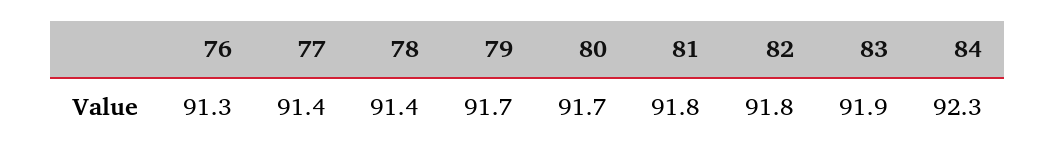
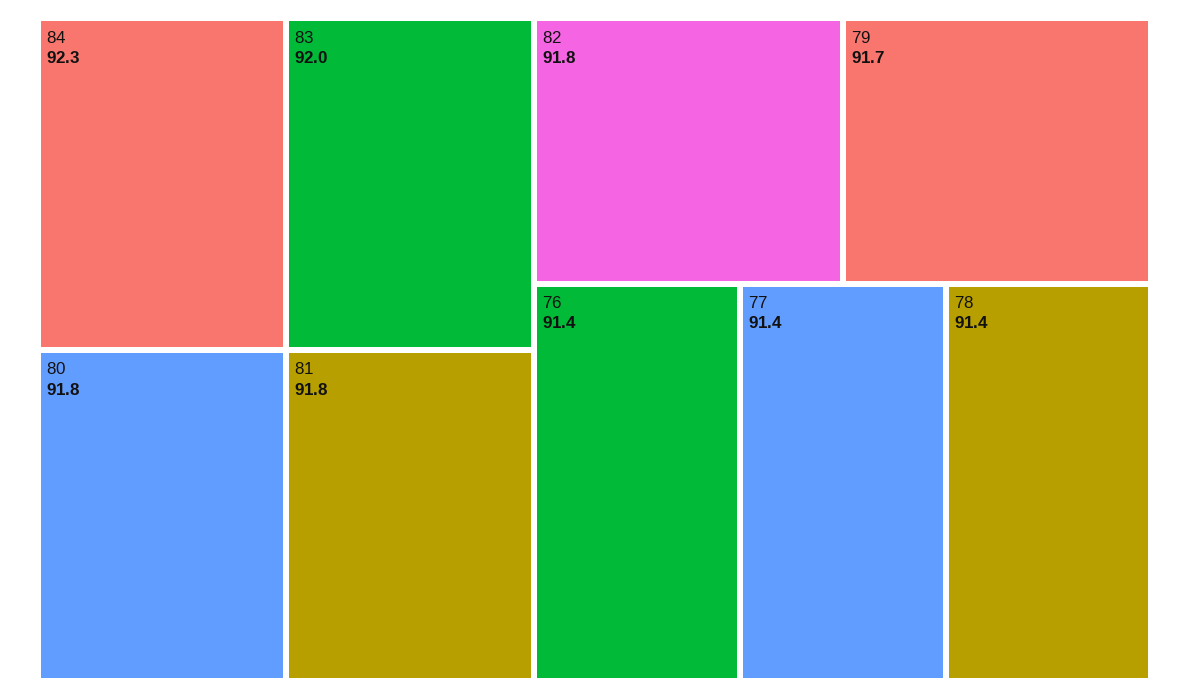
76: 91.3 -> 91.4
80: 91.7 -> 91.8
83: 91.9 -> 92

